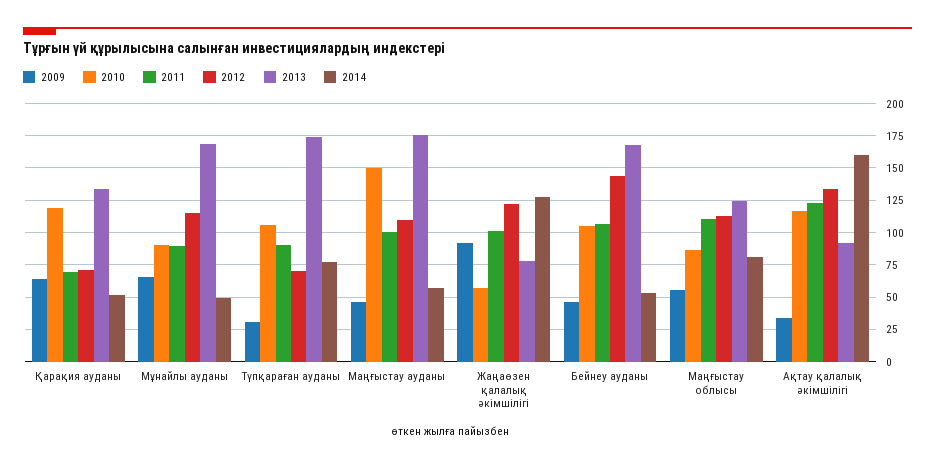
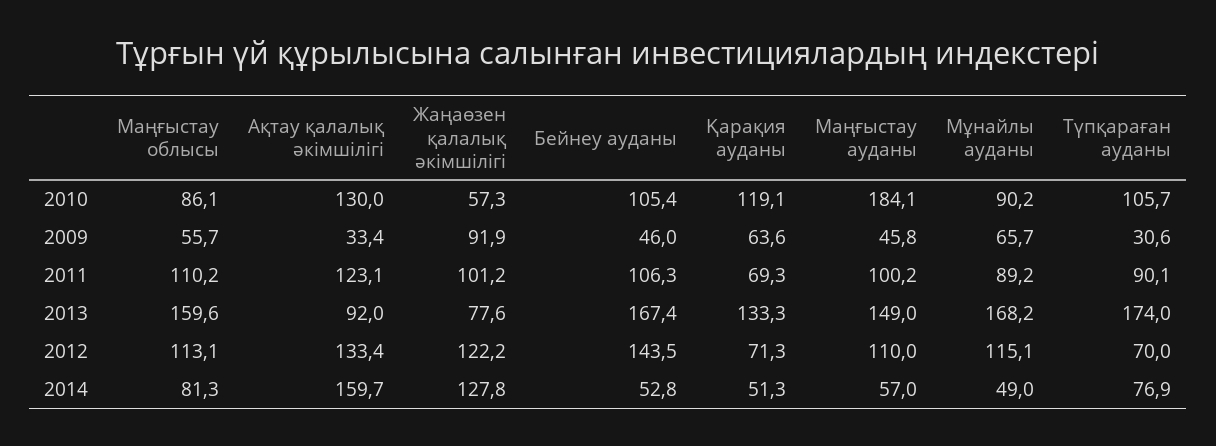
2010, Маңғыстау ауданы: 150 -> 184.1
2013, Маңғыстау ауданы: 175 -> 149
2013, Маңғыстау облысы: 125 -> 159.6
2010, Ақтау қалалық әкімшілігі: 115 -> 130

